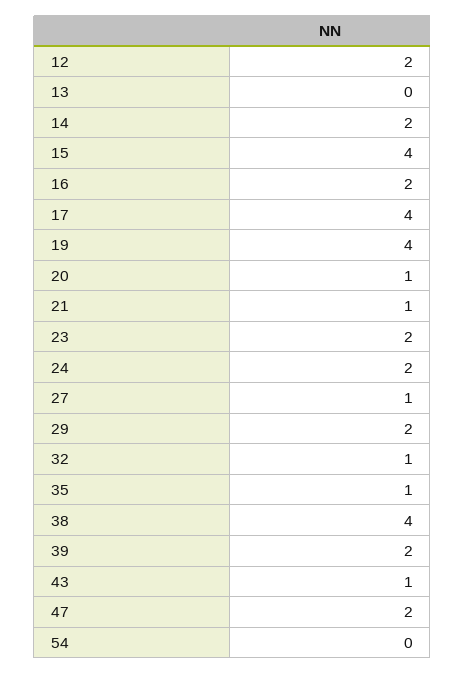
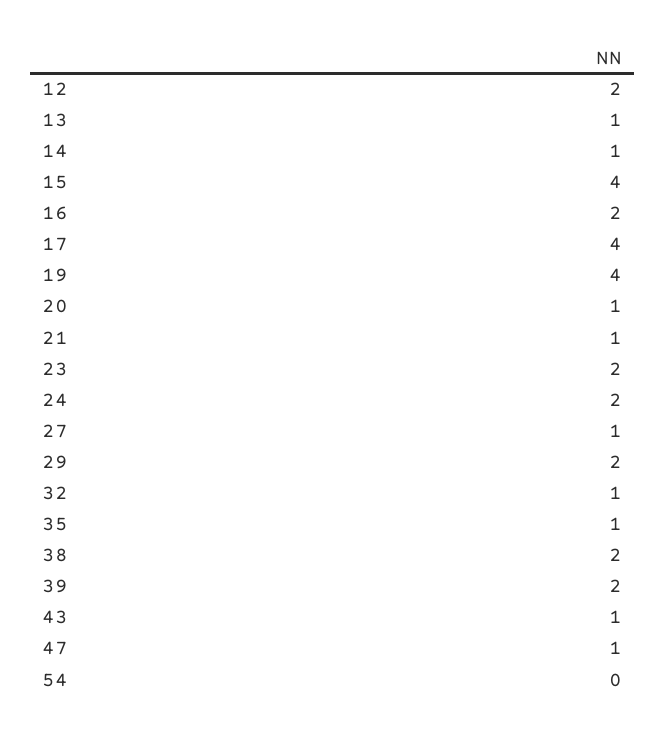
13: 0 -> 1
14: 2 -> 1
38: 4 -> 2
47: 2 -> 1

